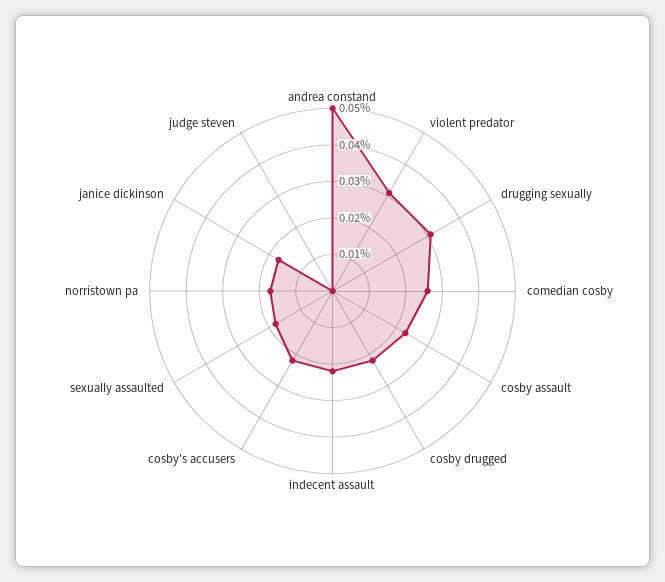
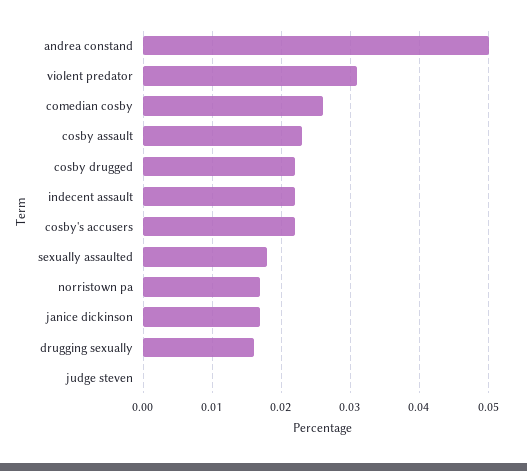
drugging sexually: 0.03 -> 0.016

